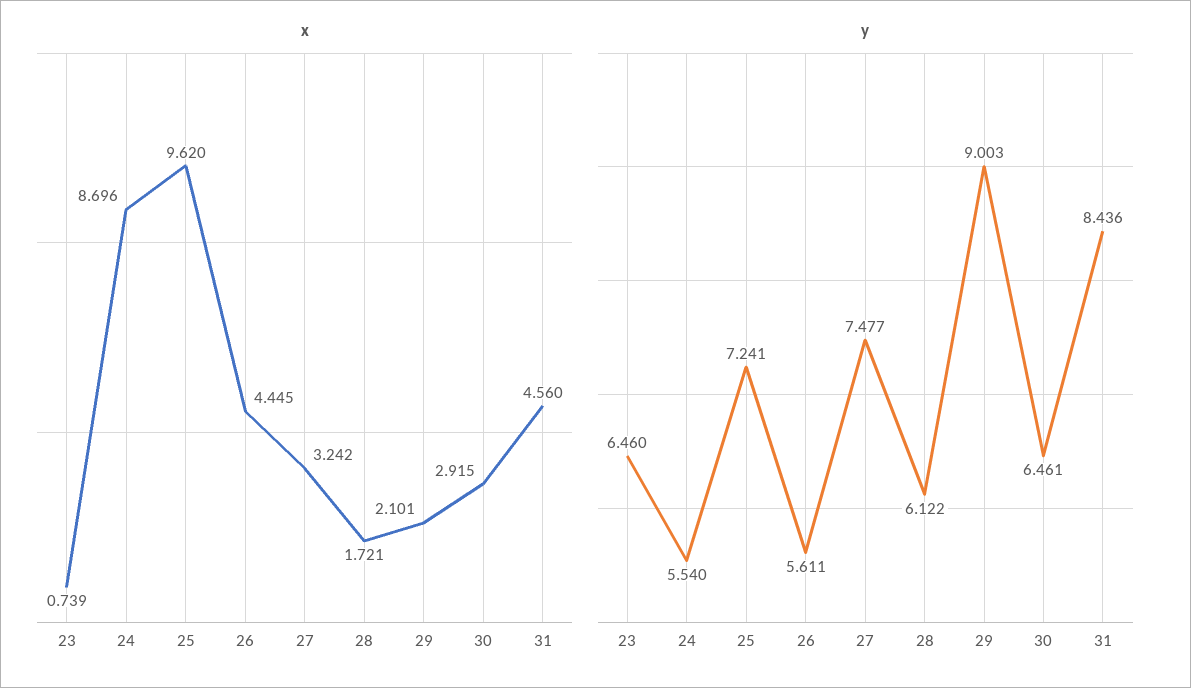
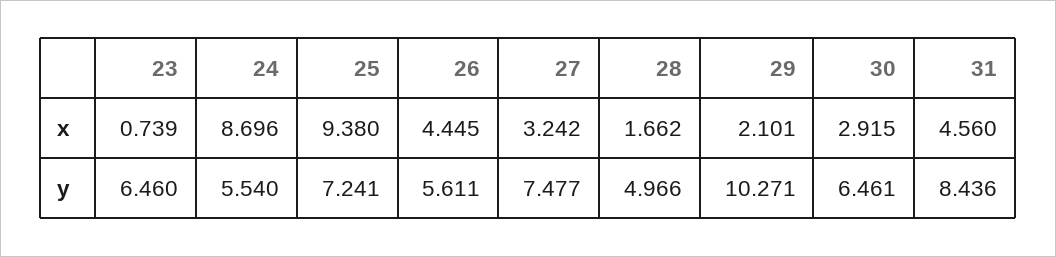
x, 25: 9.62 -> 9.38
x, 28: 1.721 -> 1.662
y, 28: 6.122 -> 4.966
y, 29: 9.003 -> 10.271

